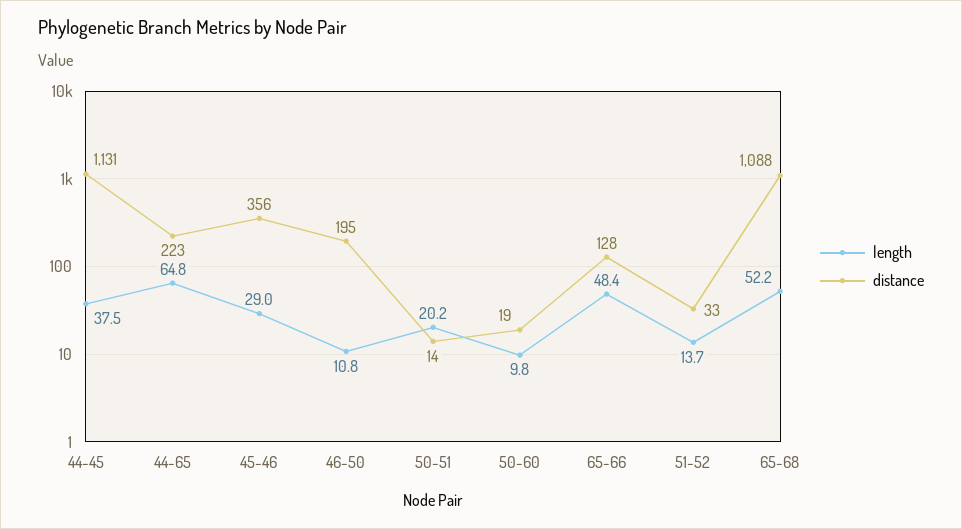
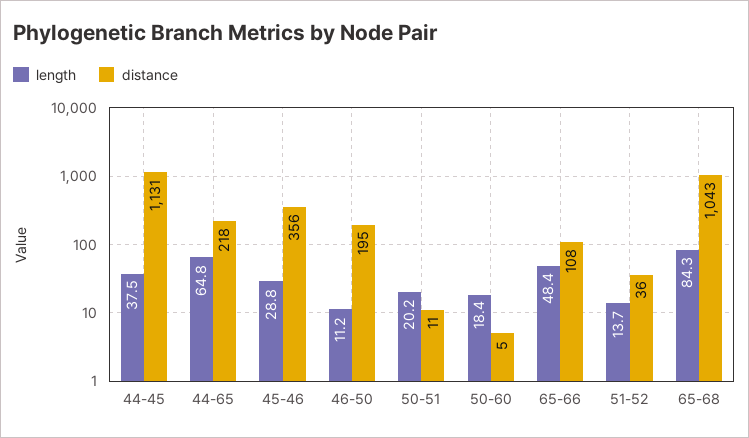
distance, 44-65: 223 -> 218
length, 45-46: 29 -> 28.8
length, 46-50: 10.8 -> 11.2
distance, 50-51: 14 -> 11
length, 50-60: 9.8 -> 18.4
distance, 50-60: 19 -> 5
distance, 65-66: 128 -> 108
distance, 51-52: 33 -> 36
length, 65-68: 52.2 -> 84.3
distance, 65-68: 1088 -> 1043

